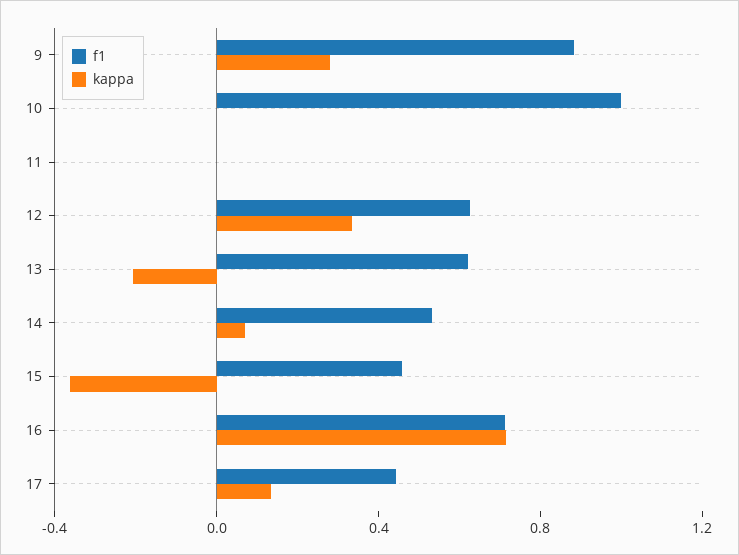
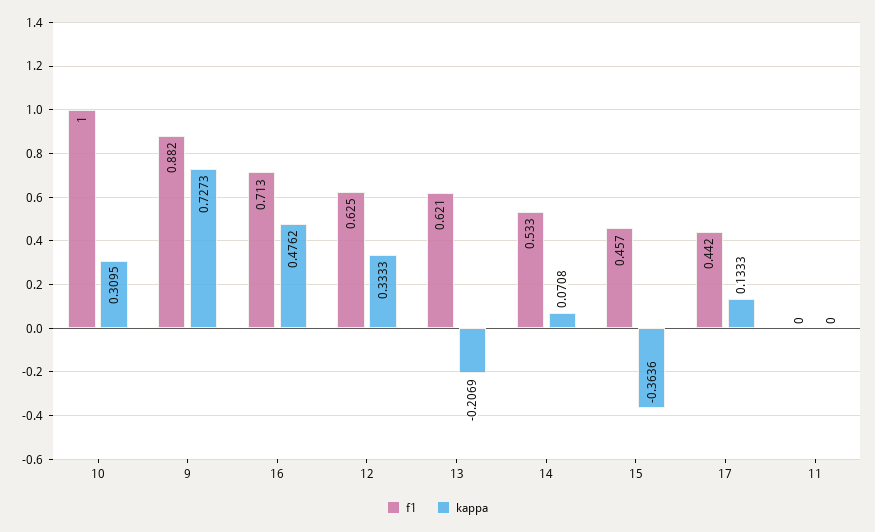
kappa, 9: 0.3 -> 0.7273
kappa, 10: 0 -> 0.3095
kappa, 16: 0.7 -> 0.4762

